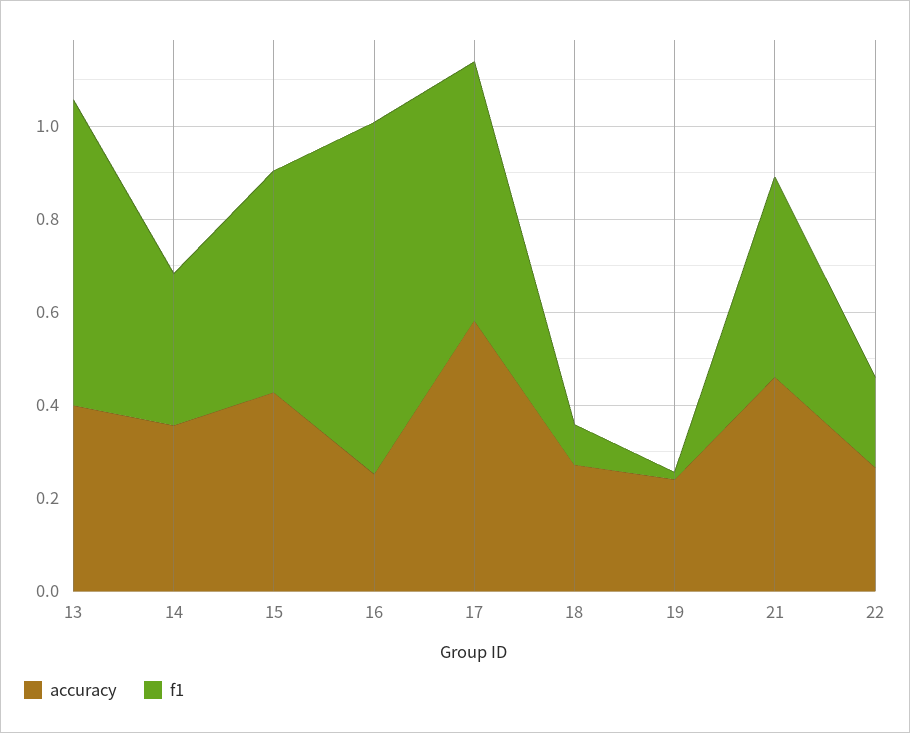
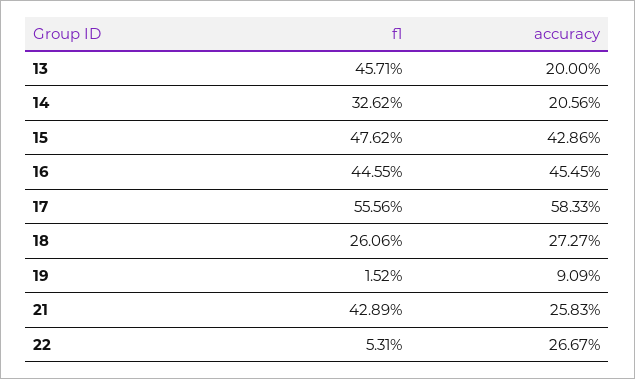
accuracy, 13: 0.4 -> 0.2
f1, 13: 0.65 -> 0.4571
accuracy, 14: 0.35 -> 0.2056
accuracy, 16: 0.25 -> 0.4545
f1, 16: 0.75 -> 0.4455
f1, 18: 0.1 -> 0.2606
accuracy, 19: 0.25 -> 0.0909
accuracy, 21: 0.45 -> 0.2583
f1, 22: 0.2 -> 0.0531

